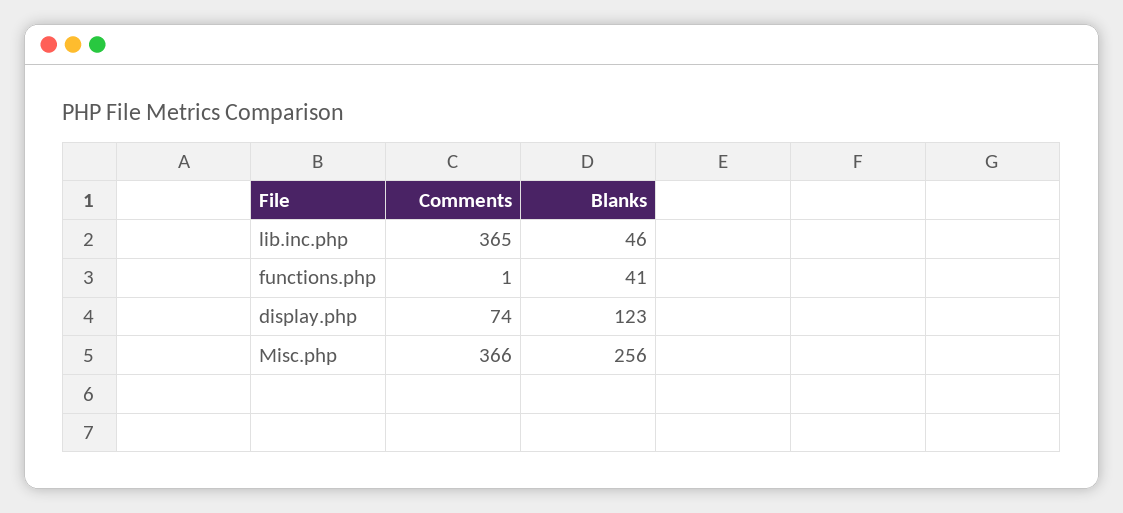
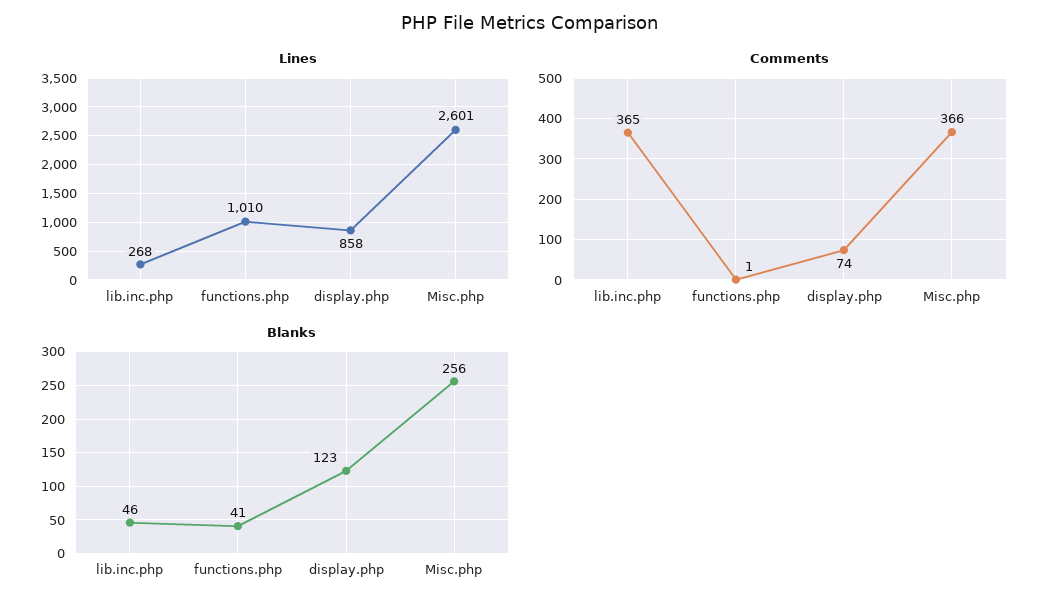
Lines, lib.inc.php: none -> 268
Lines, functions.php: none -> 1010
Lines, display.php: none -> 858
Lines, Misc.php: none -> 2601

